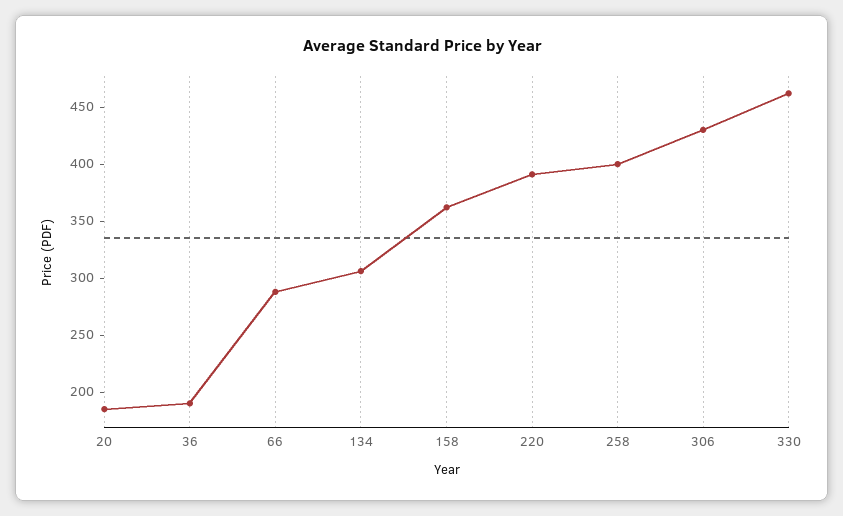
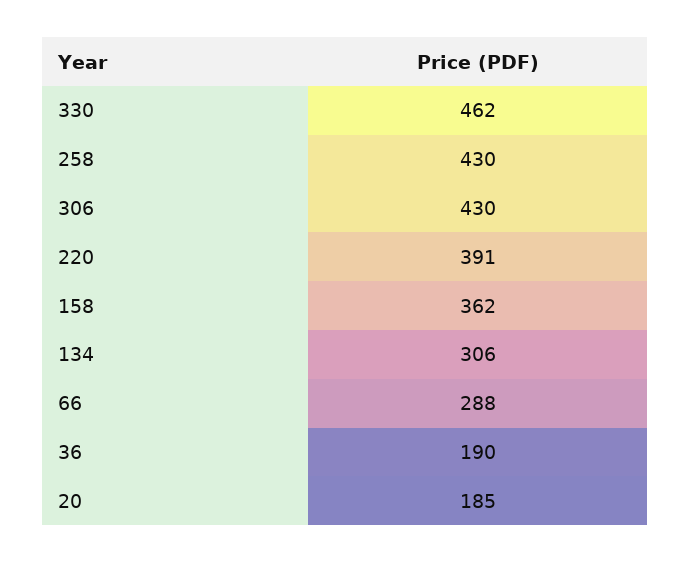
258: 400 -> 430

